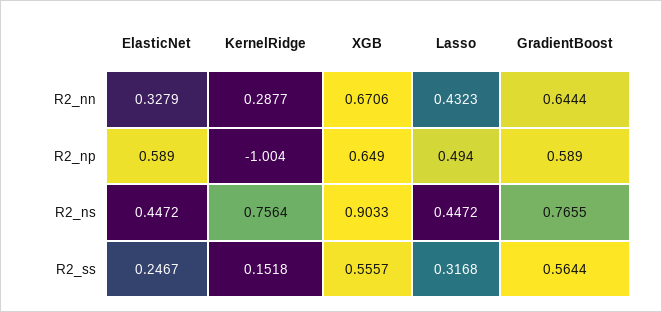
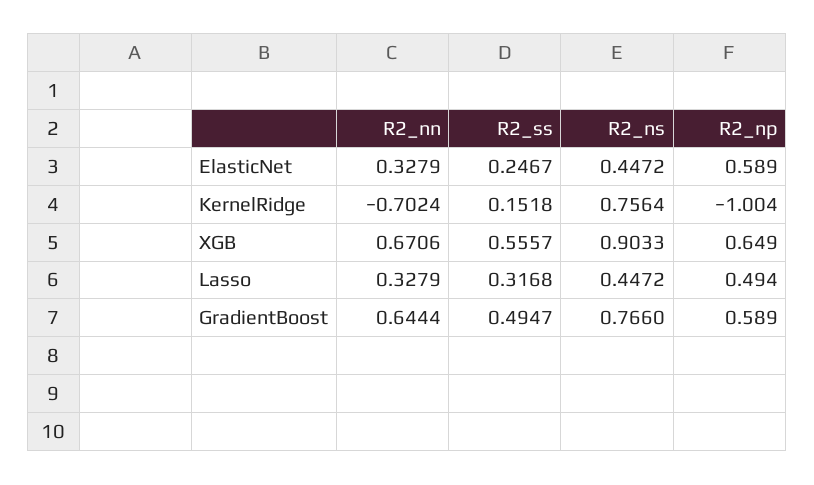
KernelRidge, R2_nn: 0.2877 -> -0.7024
Lasso, R2_nn: 0.4323 -> 0.3279
GradientBoost, R2_ns: 0.7655 -> 0.766
GradientBoost, R2_ss: 0.5644 -> 0.4947

